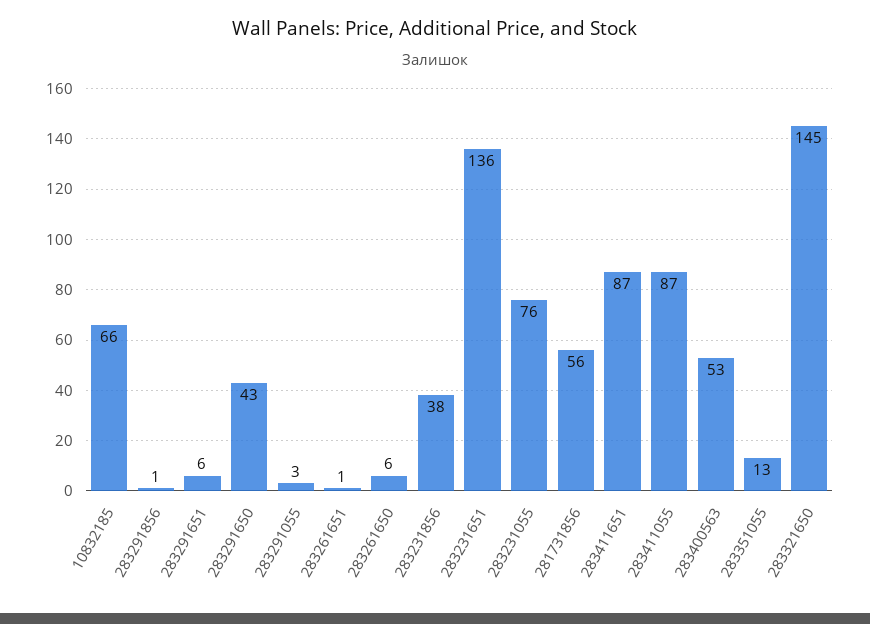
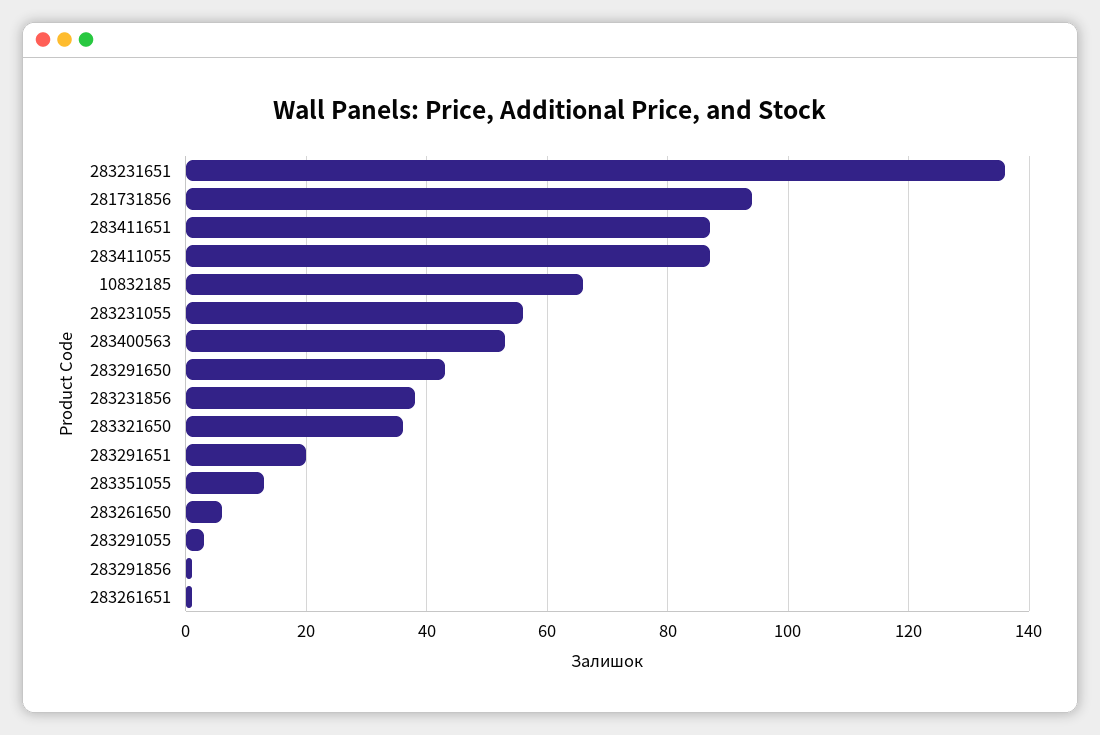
283291651: 6 -> 20
283231055: 76 -> 55
281731856: 56 -> 95
283321650: 145 -> 35

